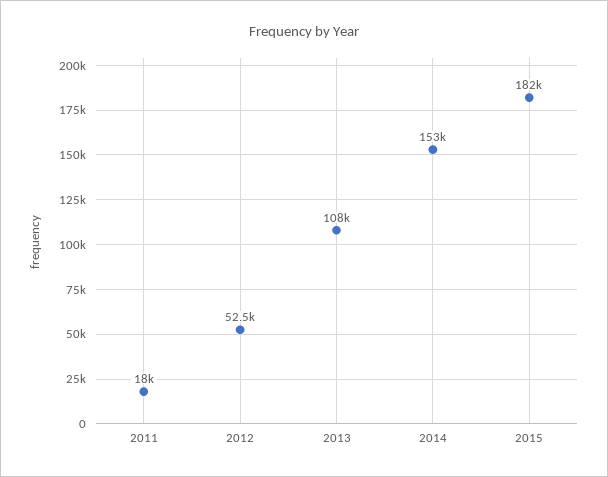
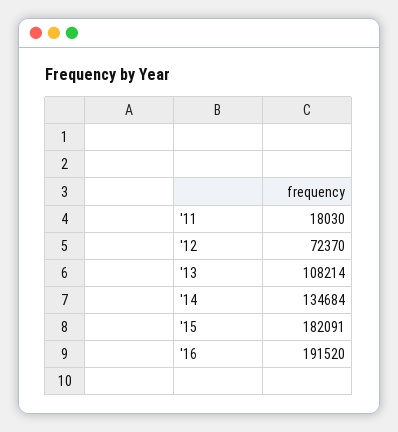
2012: 52500 -> 72370
2014: 153000 -> 134684
'16: none -> 191520

